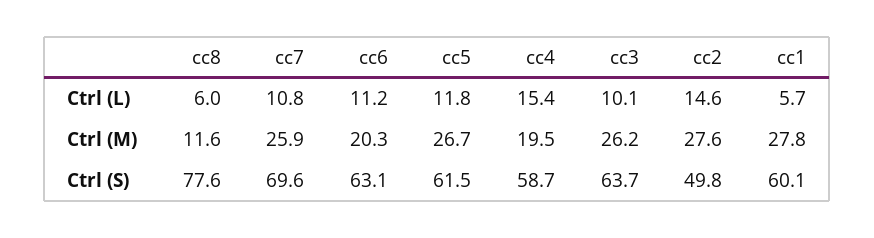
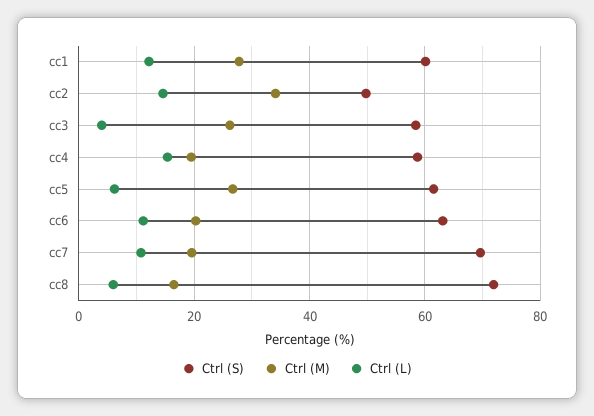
Ctrl (L), cc5: 11.8 -> 6
Ctrl (L), cc3: 10.1 -> 4
Ctrl (L), cc1: 5.7 -> 12
Ctrl (M), cc8: 11.6 -> 16
Ctrl (M), cc7: 25.9 -> 20
Ctrl (M), cc2: 27.6 -> 34
Ctrl (S), cc8: 77.6 -> 72
Ctrl (S), cc3: 63.7 -> 58

